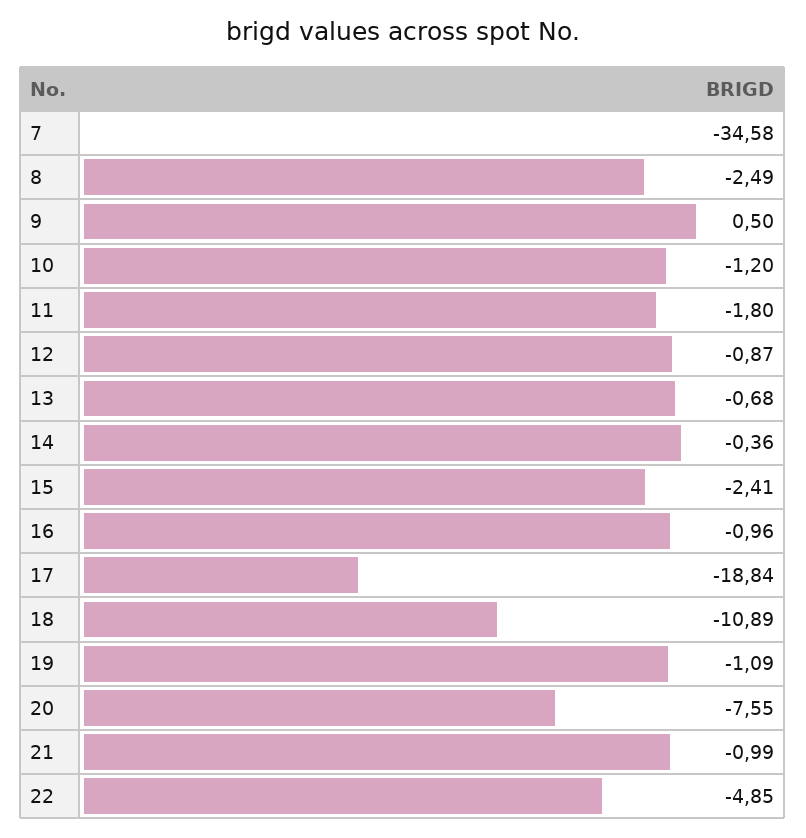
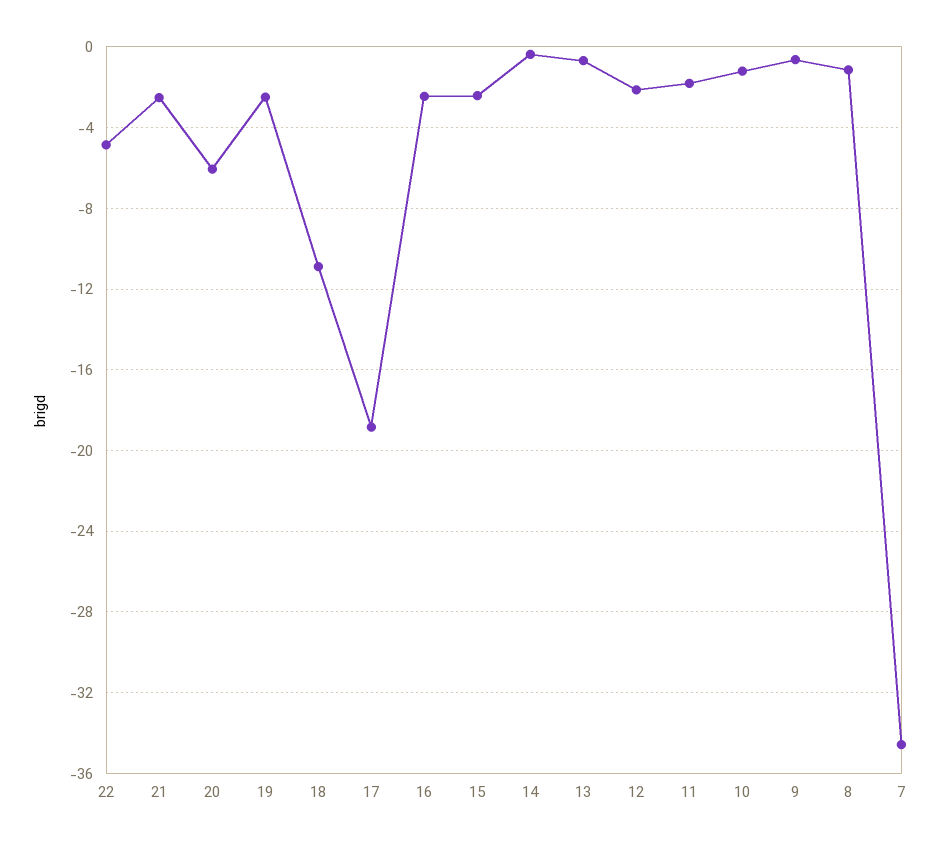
8: -2.49 -> -1
9: 0.5 -> -0.5
12: -0.87 -> -2
16: -0.96 -> -2.5
19: -1.09 -> -2.5
20: -7.55 -> -6
21: -0.99 -> -2.5

